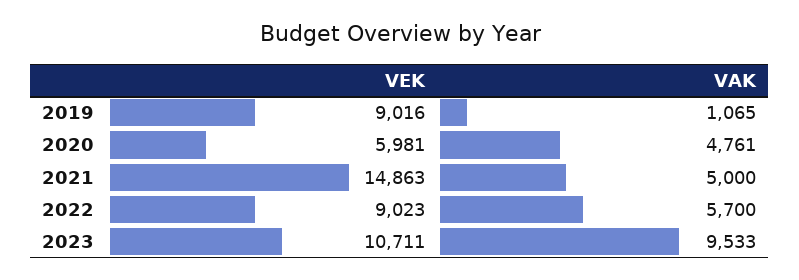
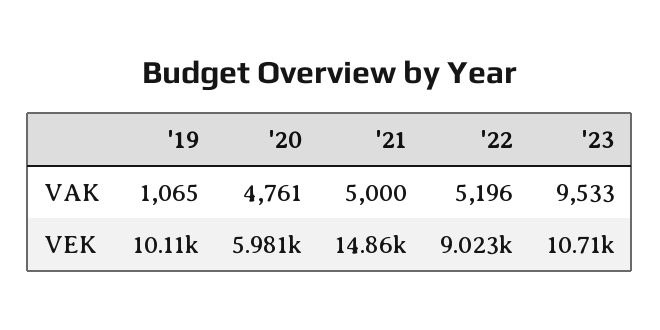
VEK, 2019: 9016 -> 10110
VAK, 2022: 5700 -> 5196

